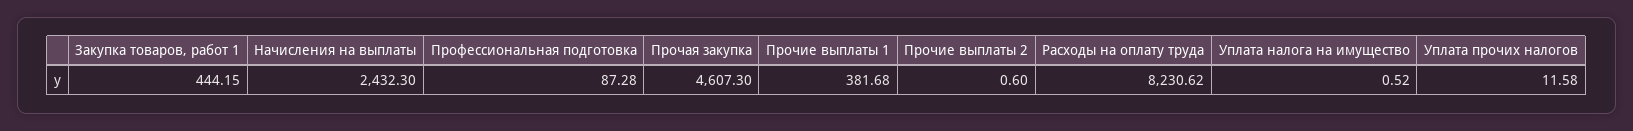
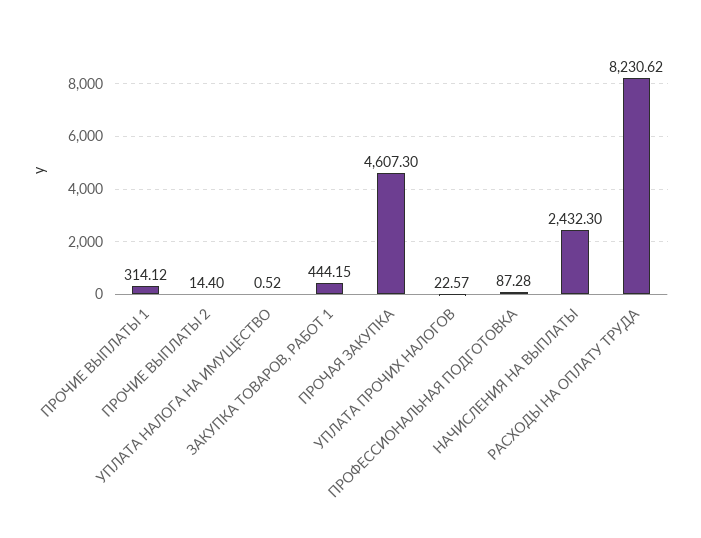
Прочие выплаты 1: 381.68 -> 314.12
Прочие выплаты 2: 0.6 -> 14.4
Уплата прочих налогов: 11.58 -> 22.57

